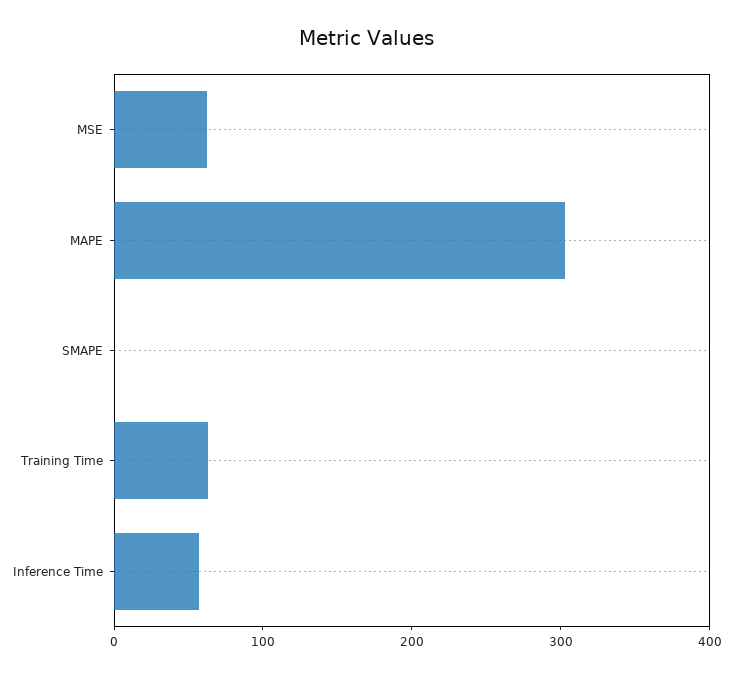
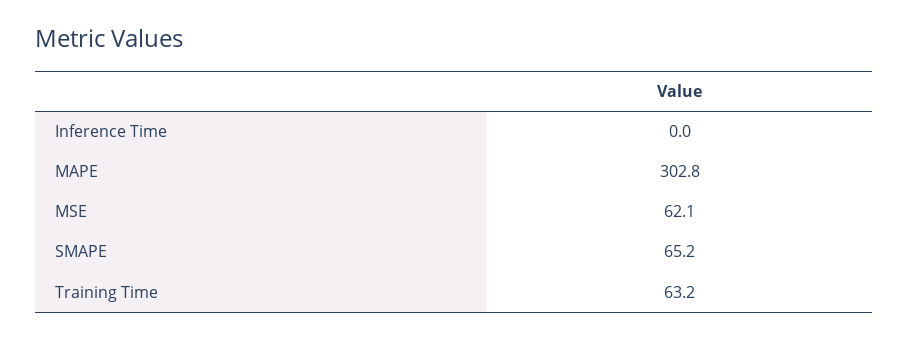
SMAPE: 0 -> 65.2
Inference Time: 60 -> 0

